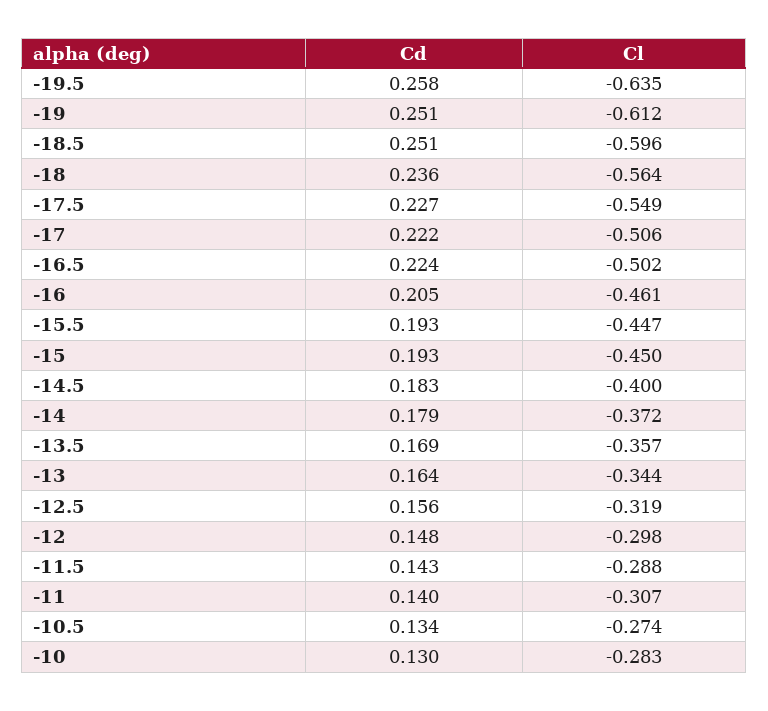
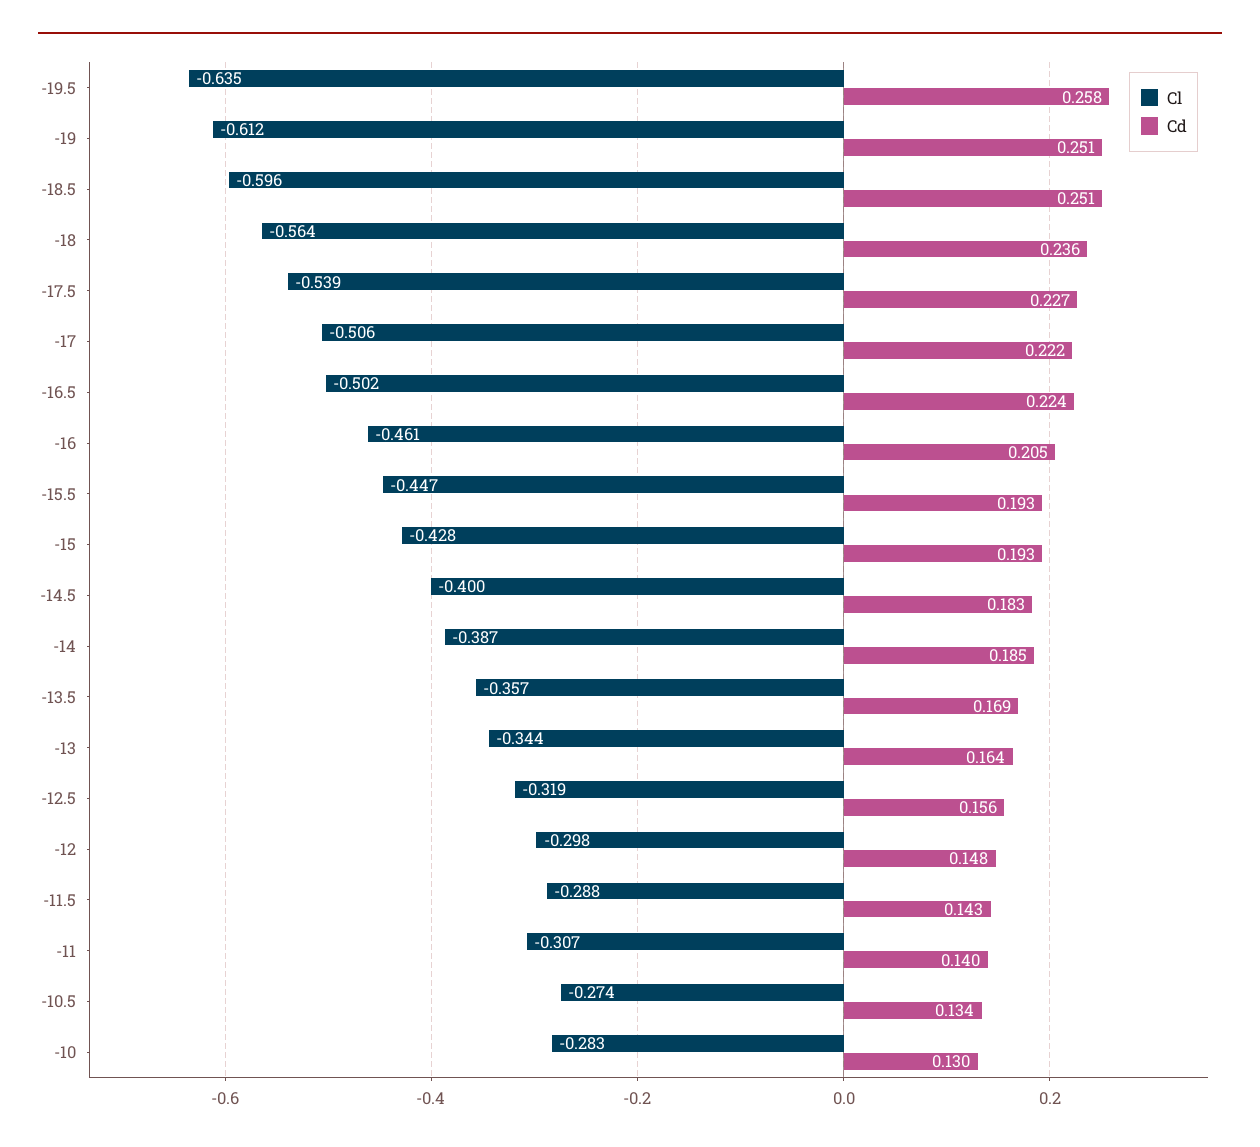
Cl, -17.5: -0.549 -> -0.539
Cl, -15: -0.45 -> -0.428
Cd, -14: 0.179 -> 0.185
Cl, -14: -0.372 -> -0.387

